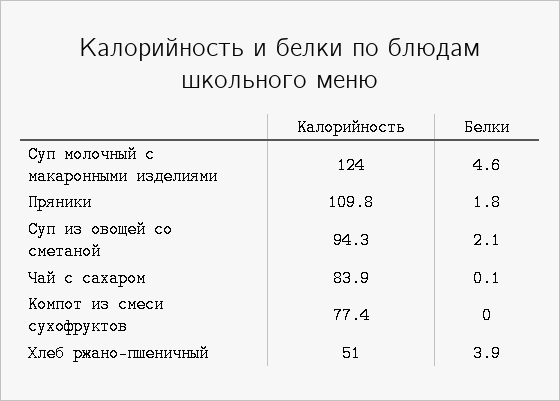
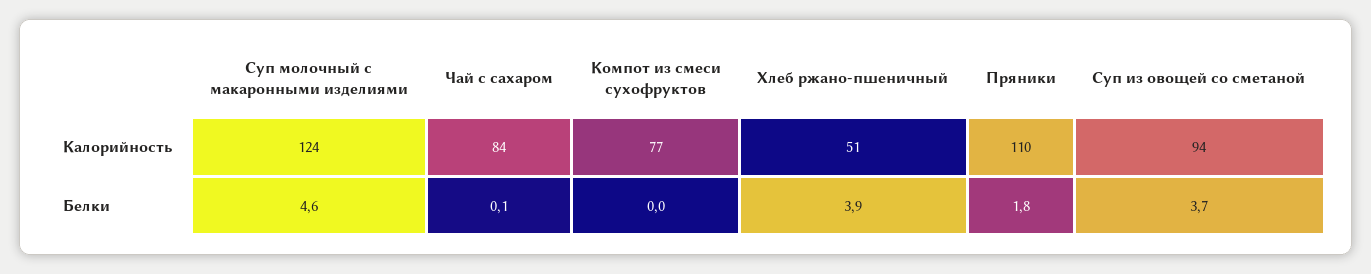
Белки, Суп из овощей со сметаной: 2.1 -> 3.7

